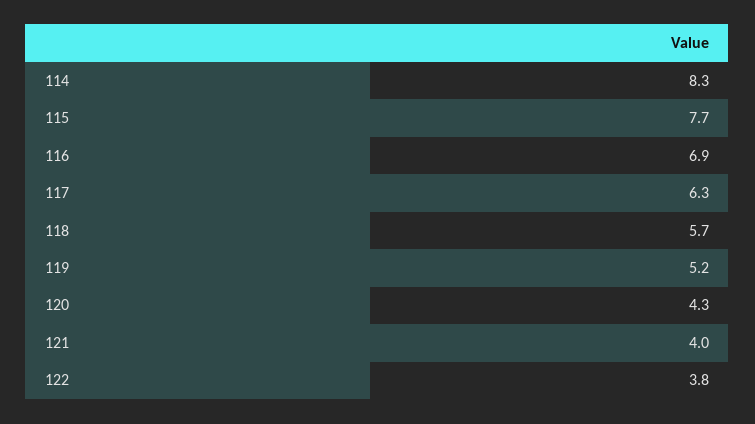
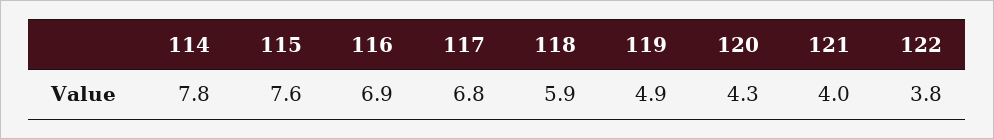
114: 8.3 -> 7.8
115: 7.7 -> 7.6
117: 6.3 -> 6.8
118: 5.7 -> 5.9
119: 5.2 -> 4.9

